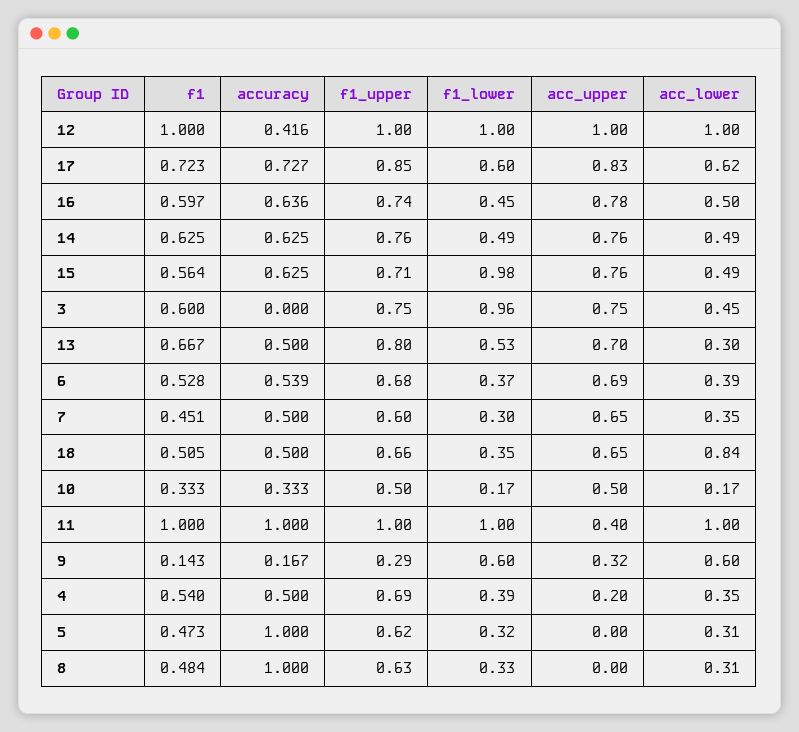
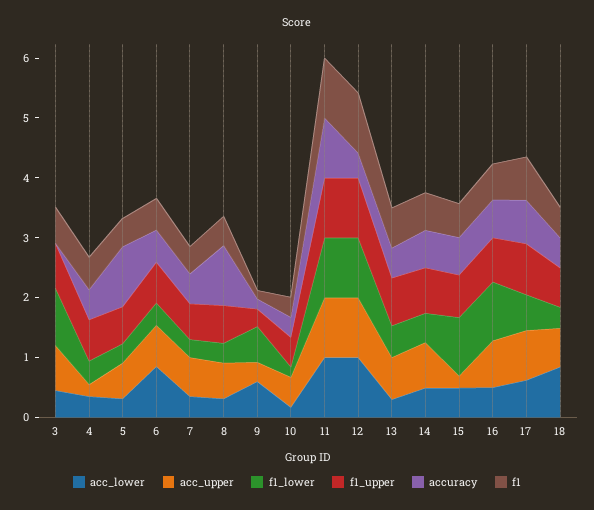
f1_lower, 16: 0.45 -> 1
acc_upper, 15: 0.76 -> 0.2
acc_lower, 6: 0.39 -> 0.8
acc_upper, 11: 0.4 -> 1
acc_upper, 5: 0 -> 0.6
acc_upper, 8: 0 -> 0.6

